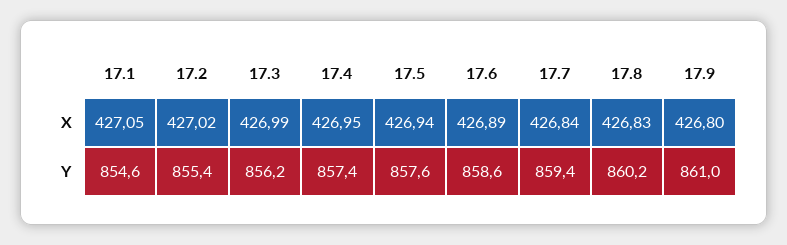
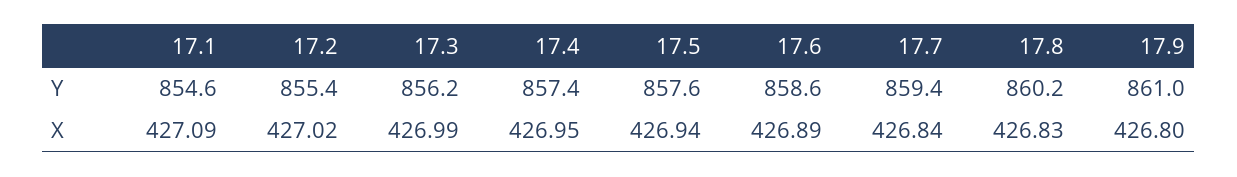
17.1, X: 427.05 -> 427.09

